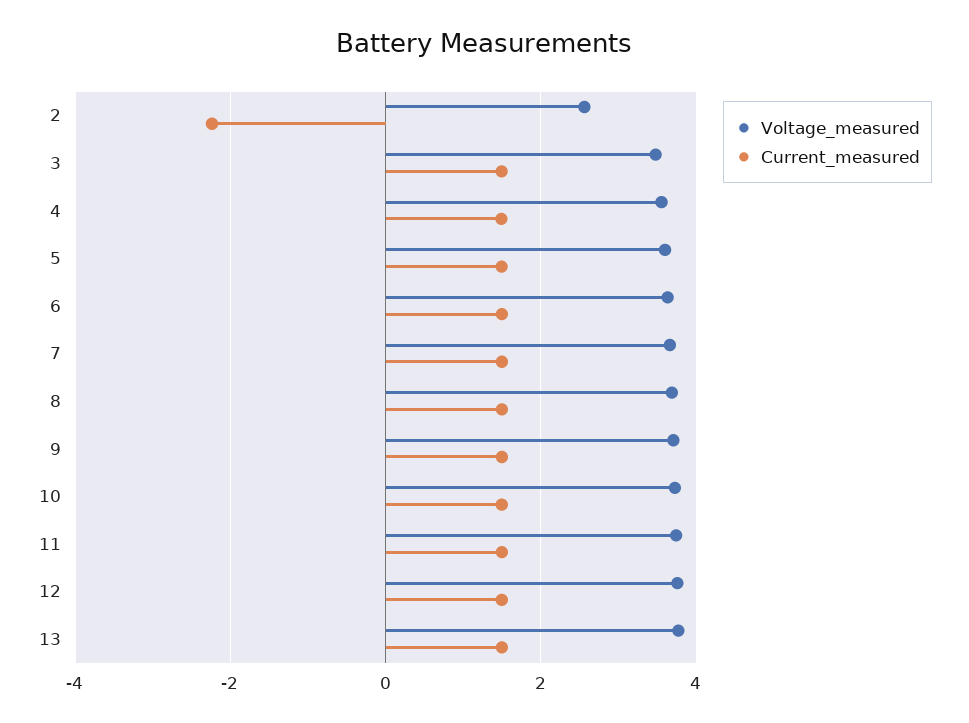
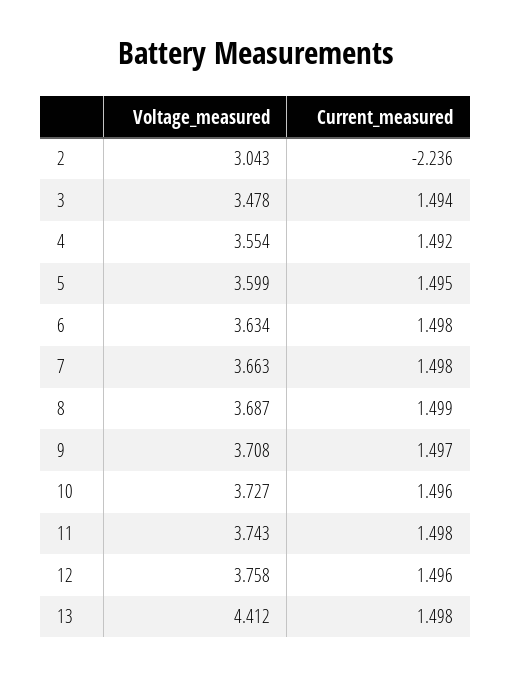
Voltage_measured, 2: 2.6 -> 3.043
Voltage_measured, 13: 3.8 -> 4.412

